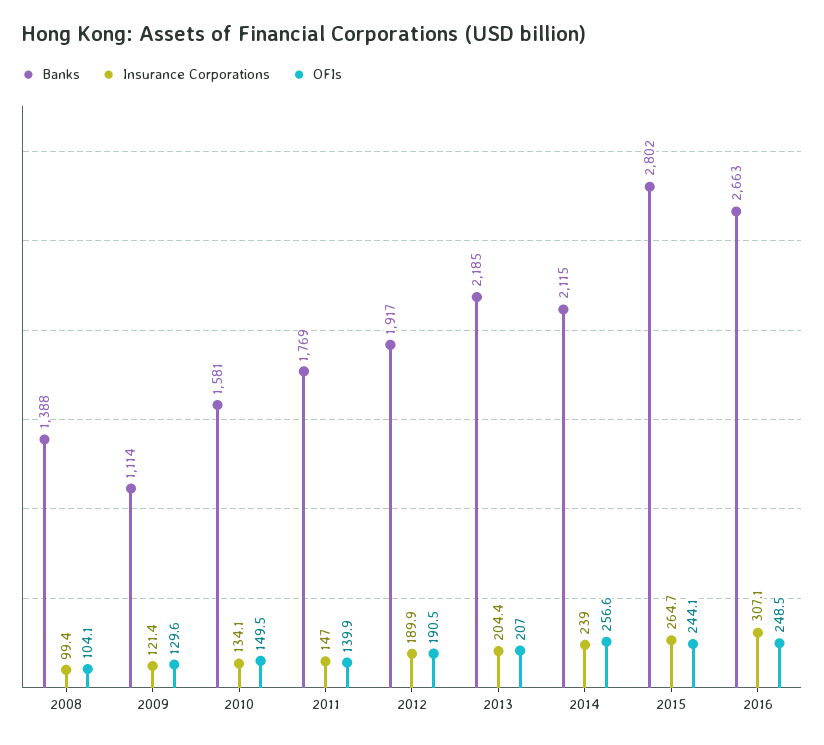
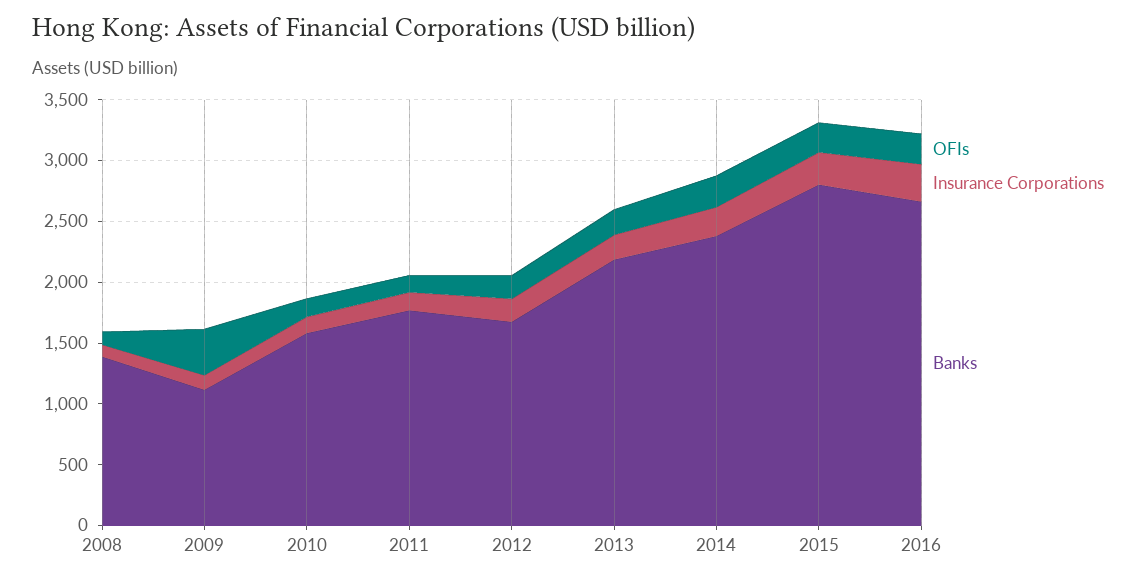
OFIs, 2009: 129.6 -> 400
Banks, 2012: 1917 -> 1700
Banks, 2014: 2115 -> 2400

